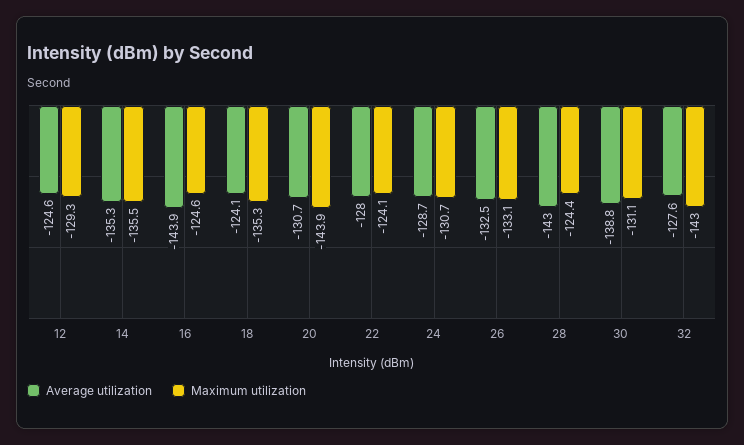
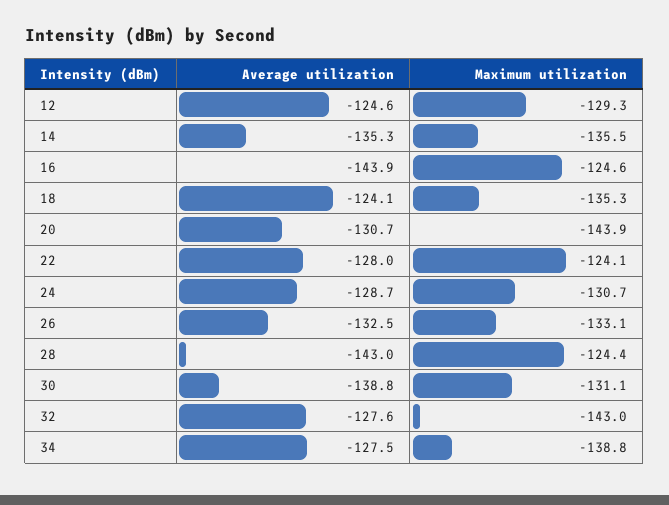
Average utilization, 34: none -> -127.5
Maximum utilization, 34: none -> -138.8

